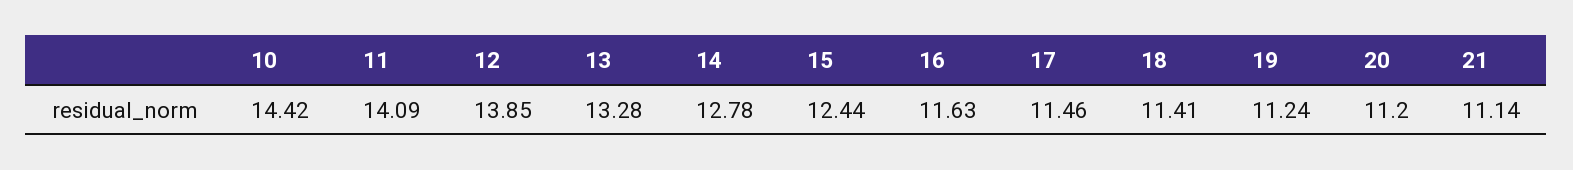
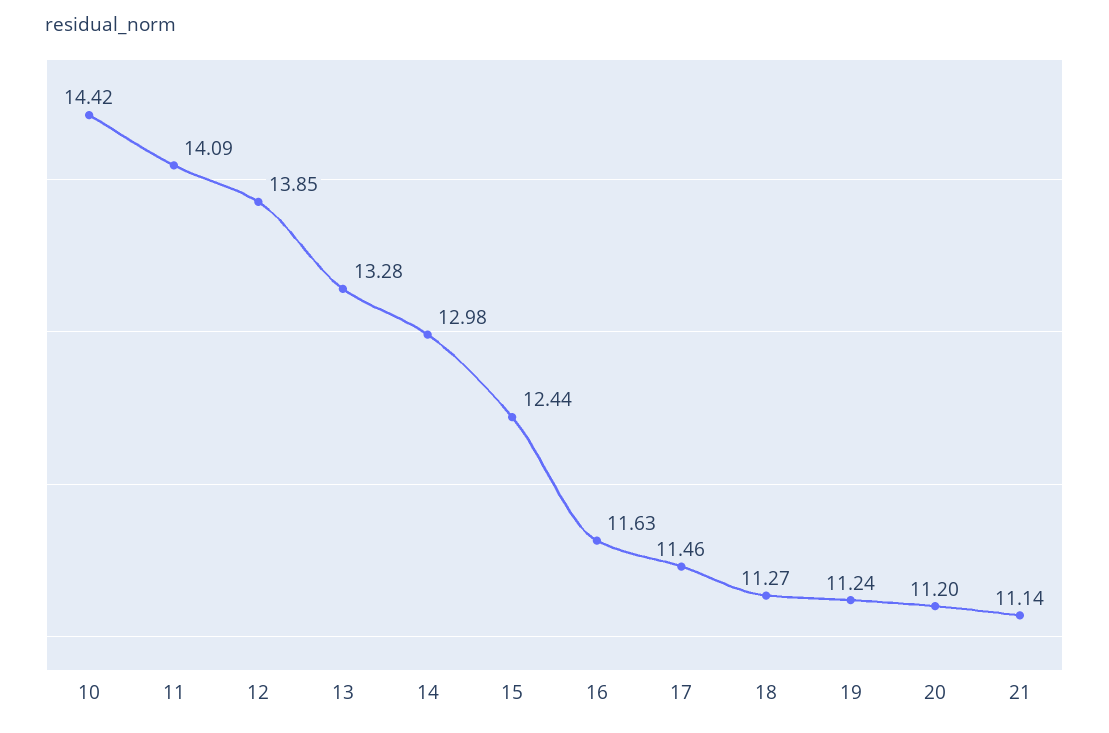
14: 12.78 -> 12.98
18: 11.41 -> 11.27

